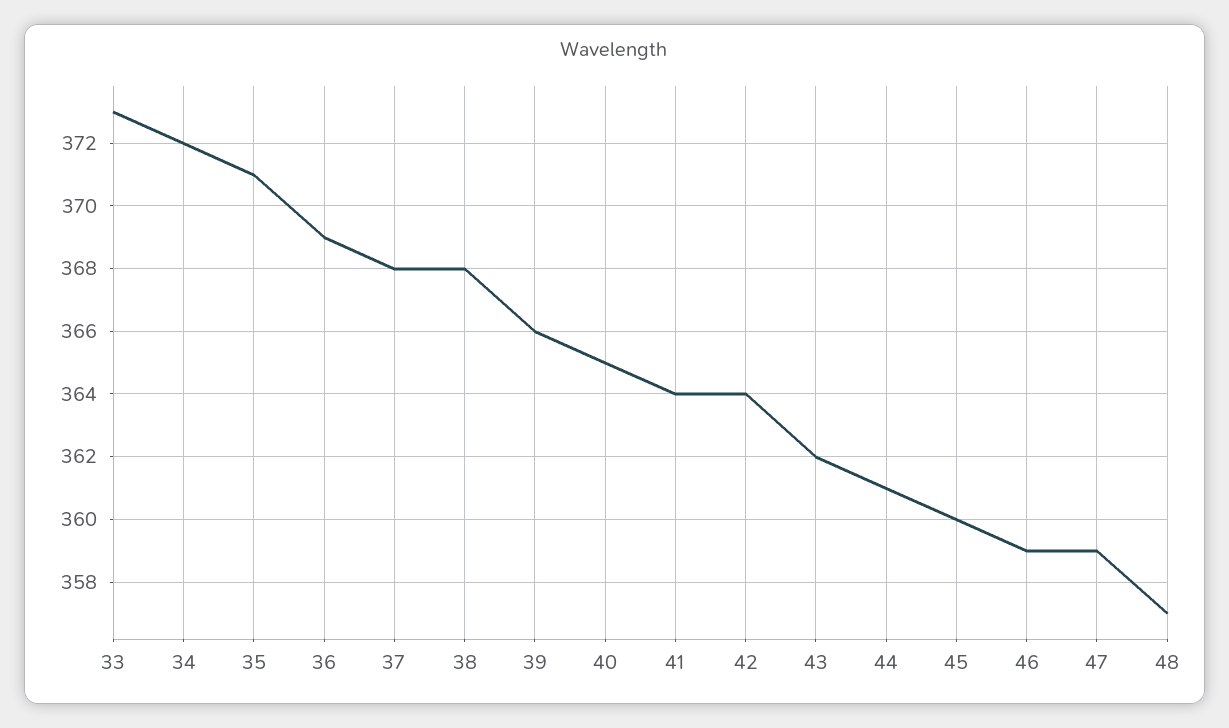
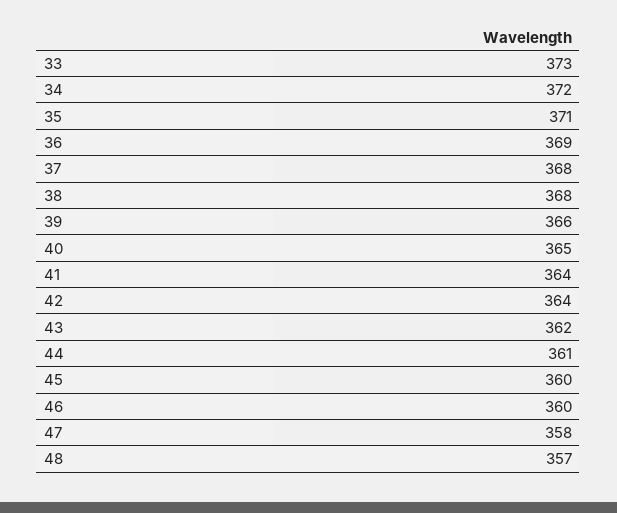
46: 359 -> 360
47: 359 -> 358

